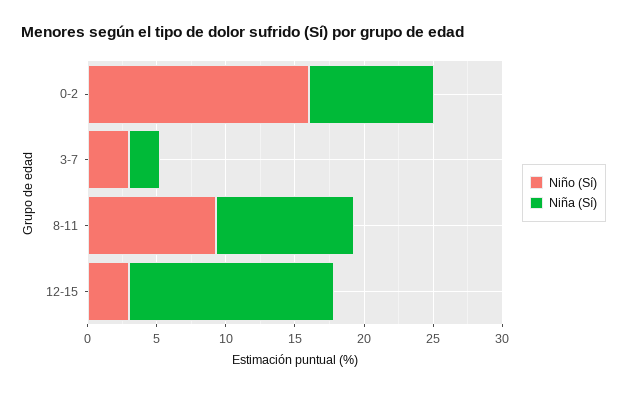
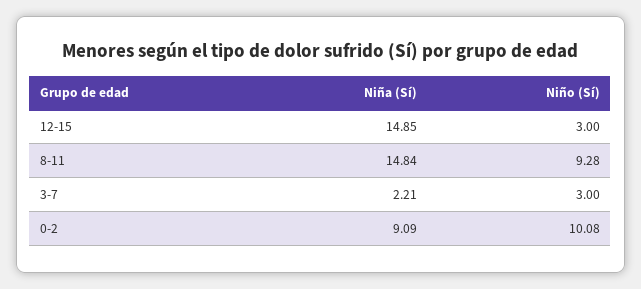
Niño (Sí), 0-2: 16 -> 10.08
Niña (Sí), 8-11: 10 -> 14.84

